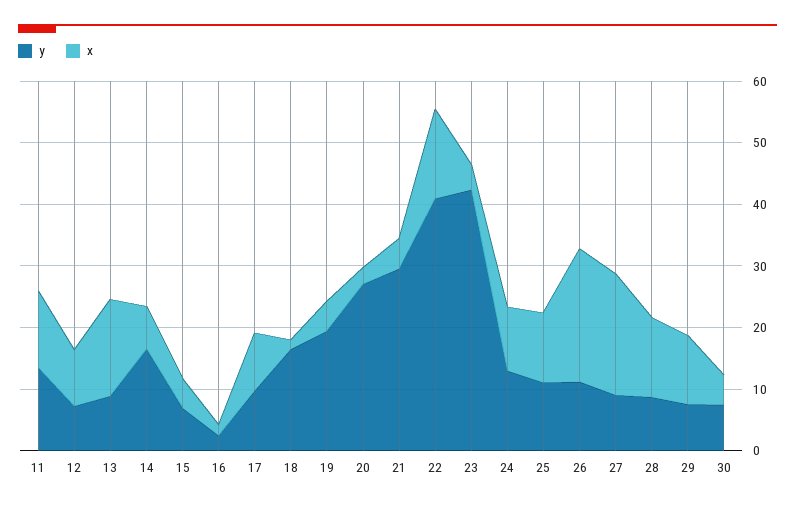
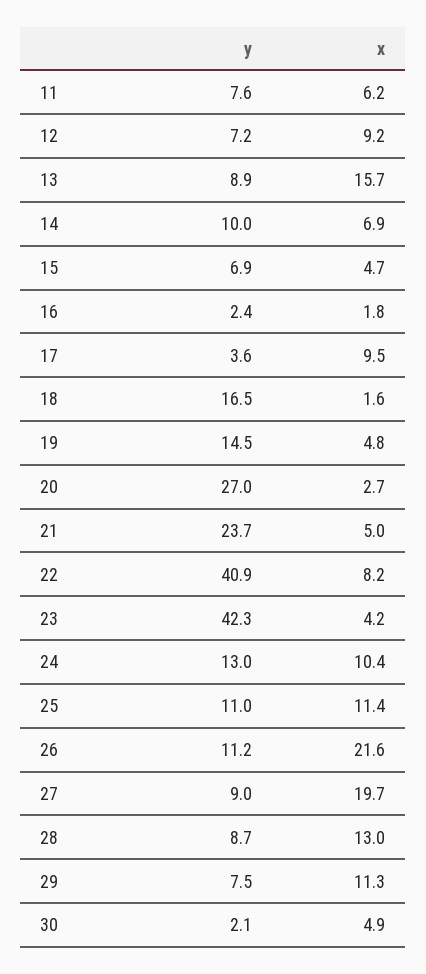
y, 11: 14 -> 7.6
x, 11: 12 -> 6.2
y, 14: 16 -> 10
y, 17: 10 -> 3.6
y, 19: 20 -> 14.5
y, 21: 30 -> 23.7
x, 22: 14 -> 8.2
y, 30: 8 -> 2.1

